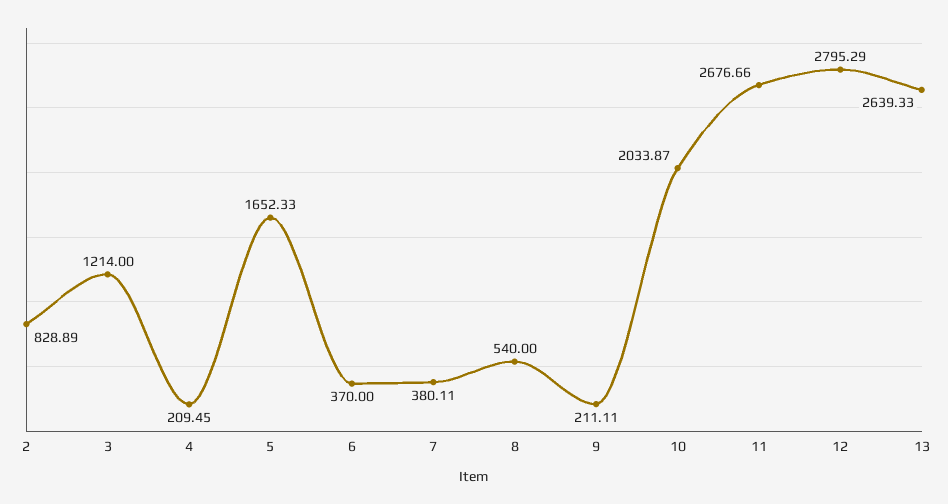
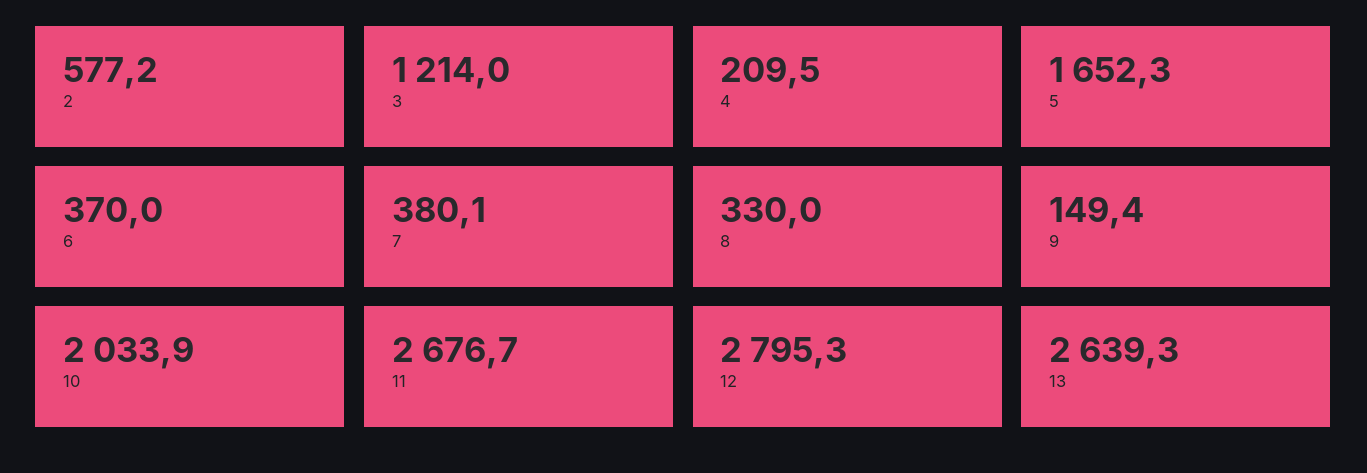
2: 828.89 -> 577.2
8: 540 -> 330
9: 211.11 -> 149.4

